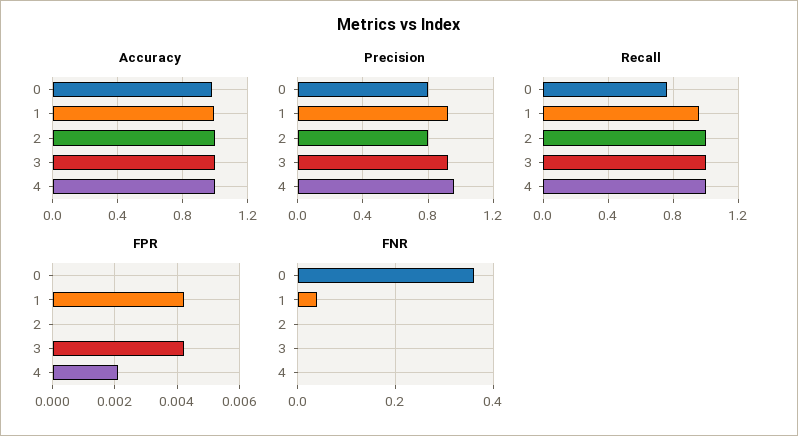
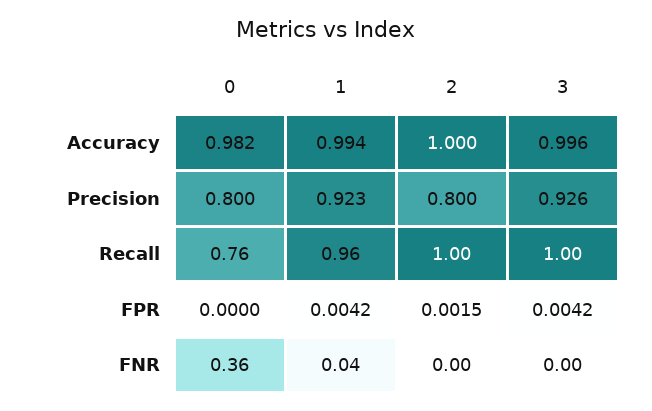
Accuracy, 4: 1 -> none
Precision, 4: 0.95 -> none
Recall, 4: 1 -> none
FPR, 2: 0 -> 0.0015
FPR, 4: 0.002 -> none
FNR, 4: 0 -> none

